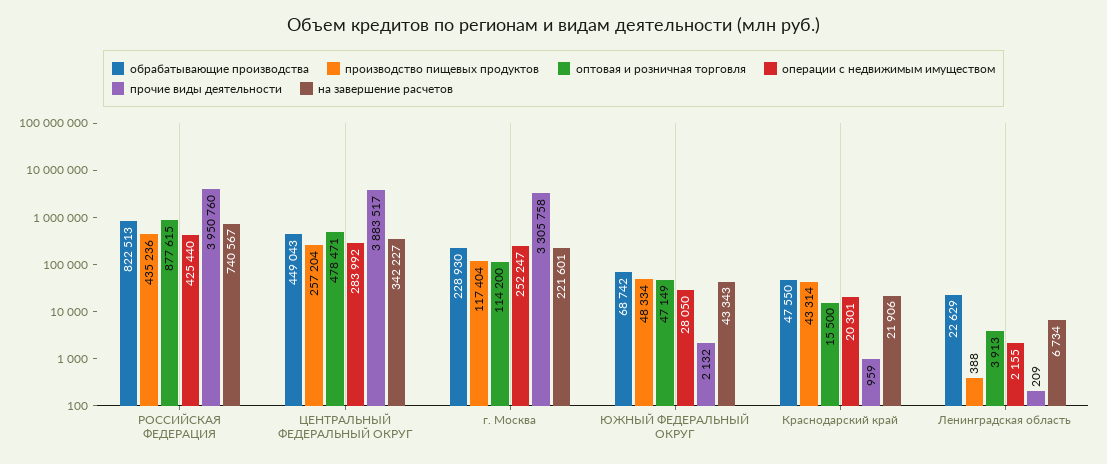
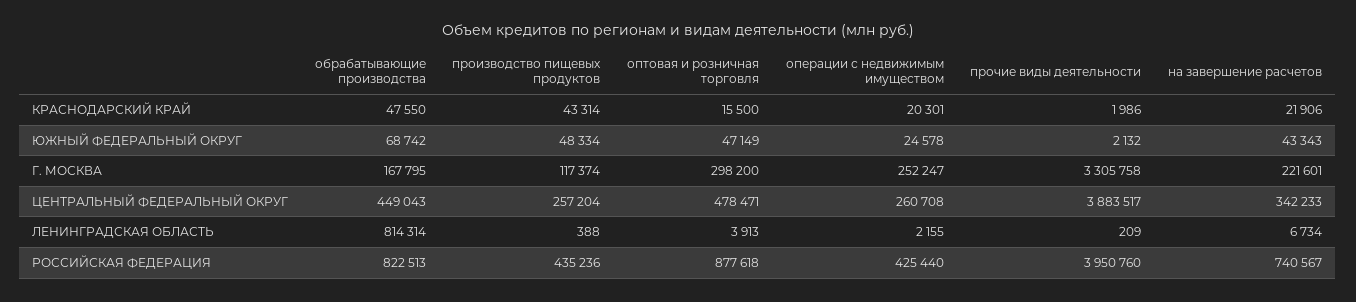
оптовая и розничная торговля, РОССИЙСКАЯ ФЕДЕРАЦИЯ: 877615 -> 877618
операции с недвижимым имуществом, ЦЕНТРАЛЬНЫЙ ФЕДЕРАЛЬНЫЙ ОКРУГ: 283992 -> 260708
на завершение расчетов, ЦЕНТРАЛЬНЫЙ ФЕДЕРАЛЬНЫЙ ОКРУГ: 342227 -> 342233
обрабатывающие производства, г. Москва: 228930 -> 167795
производство пищевых продуктов, г. Москва: 117404 -> 117374
оптовая и розничная торговля, г. Москва: 114200 -> 298200
операции с недвижимым имуществом, ЮЖНЫЙ ФЕДЕРАЛЬНЫЙ ОКРУГ: 28050 -> 24578
прочие виды деятельности, Краснодарский край: 959 -> 1986
обрабатывающие производства, Ленинградская область: 22629 -> 814314

